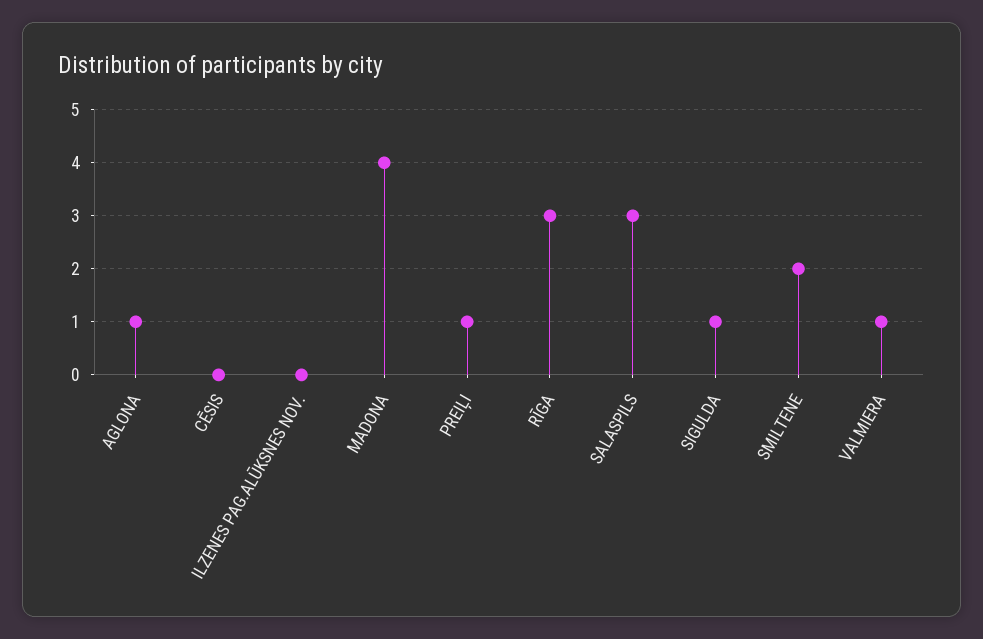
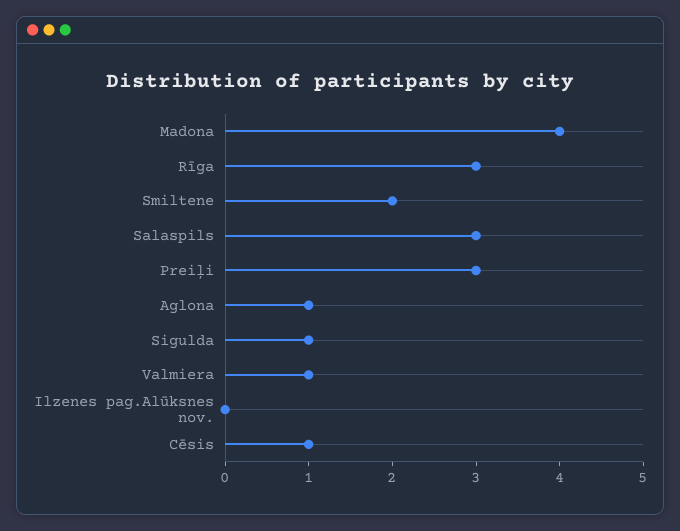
CĒSIS: 0 -> 1
PREIĻI: 1 -> 3

